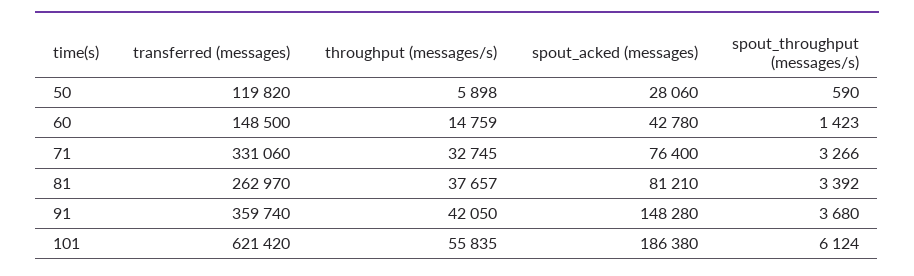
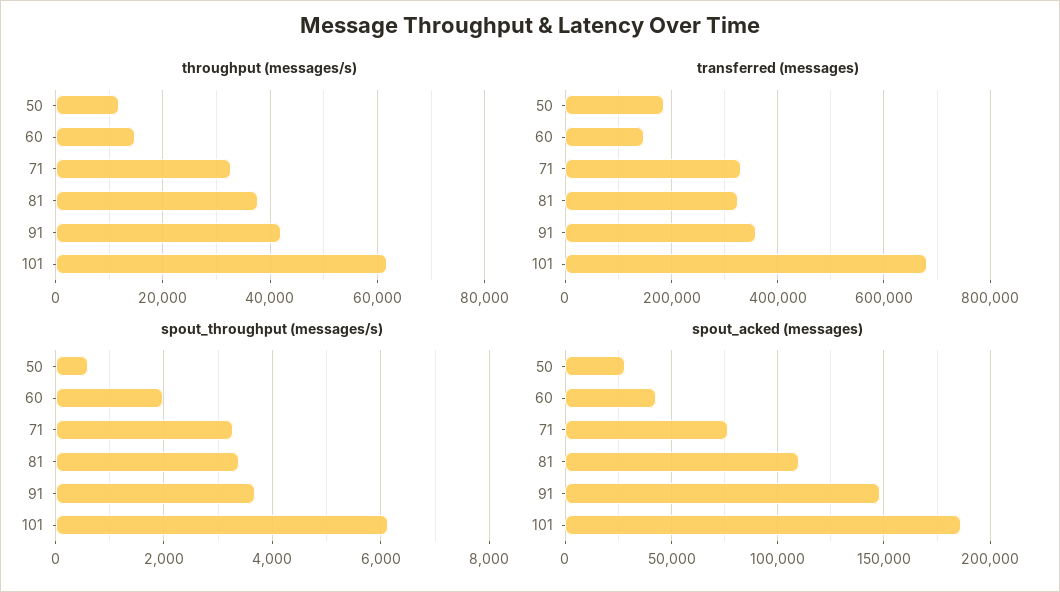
transferred (messages), 50: 119820 -> 180000
throughput (messages/s), 50: 5898 -> 12000
spout_throughput (messages/s), 60: 1423 -> 2000
transferred (messages), 81: 262970 -> 320000
spout_acked (messages), 81: 81210 -> 110000
transferred (messages), 101: 621420 -> 680000
throughput (messages/s), 101: 55835 -> 62000

